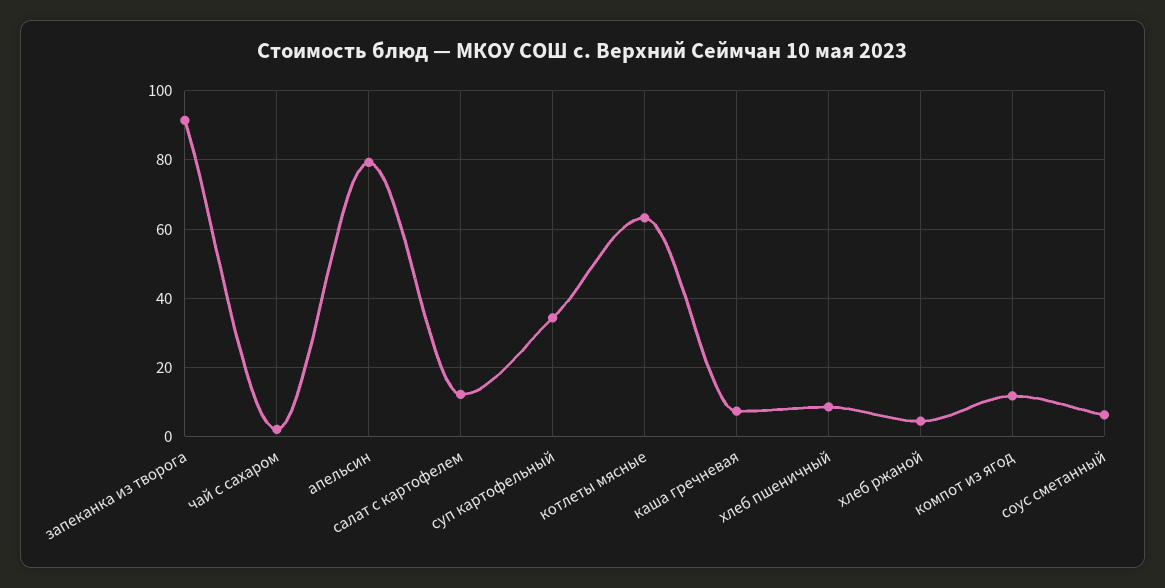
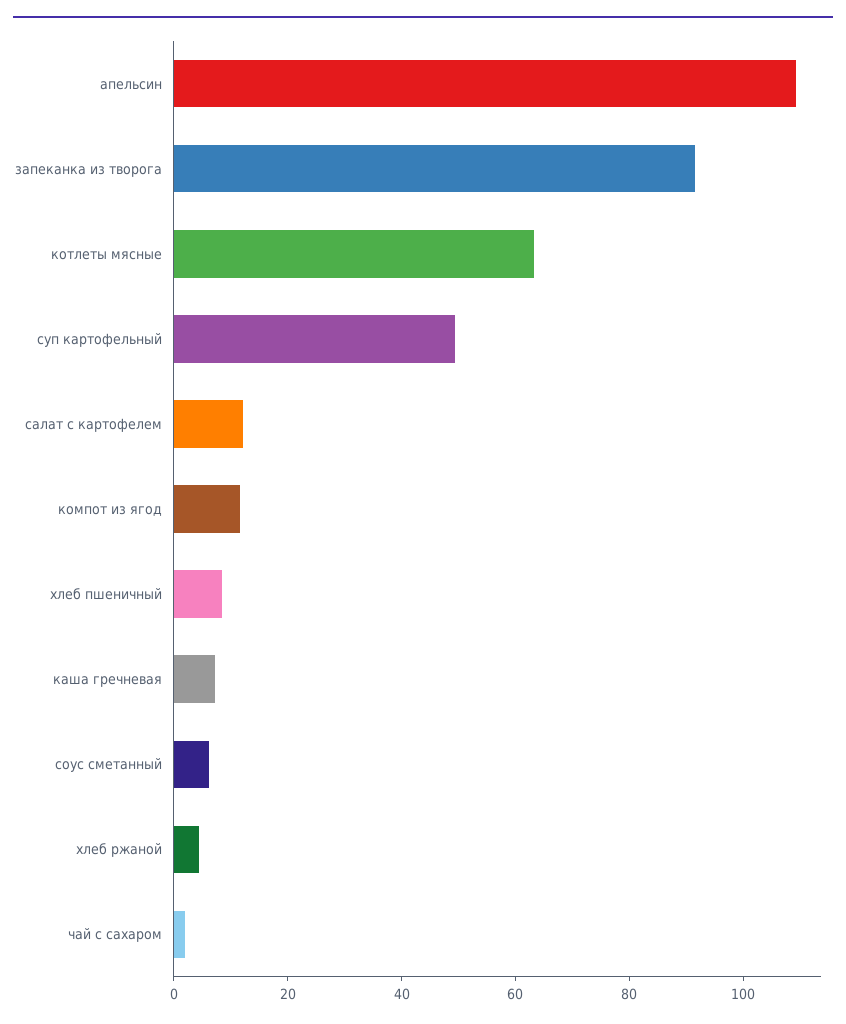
апельсин: 80 -> 110
суп картофельный: 34 -> 50

